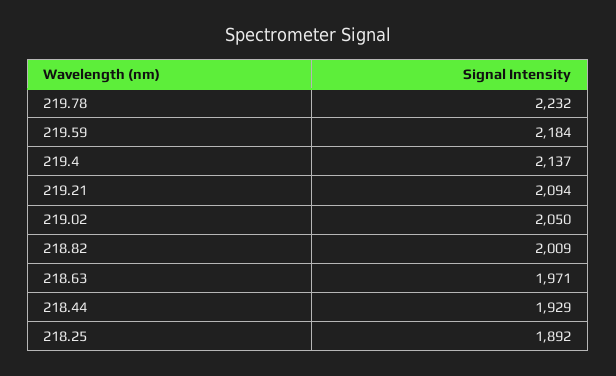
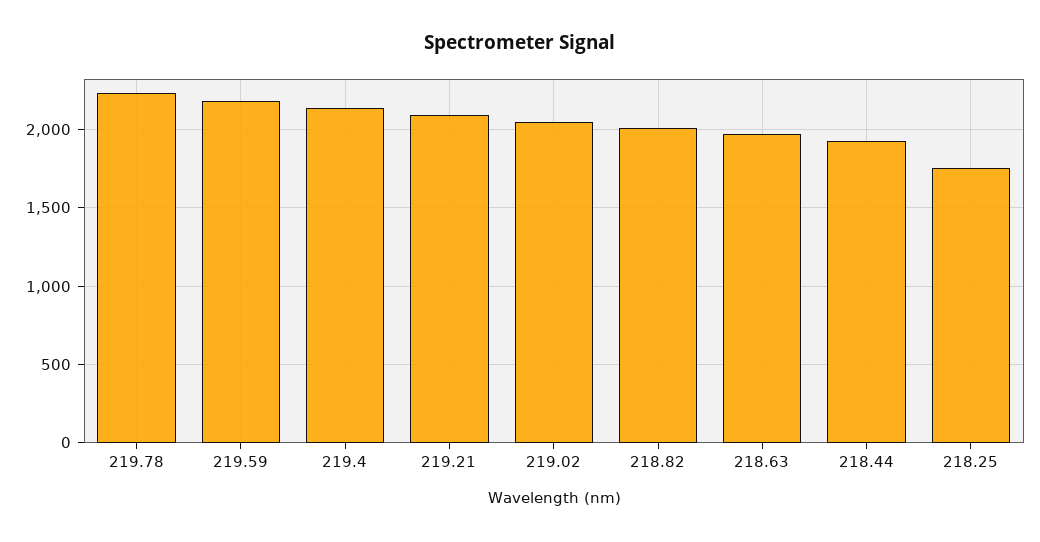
218.25: 1892 -> 1750

